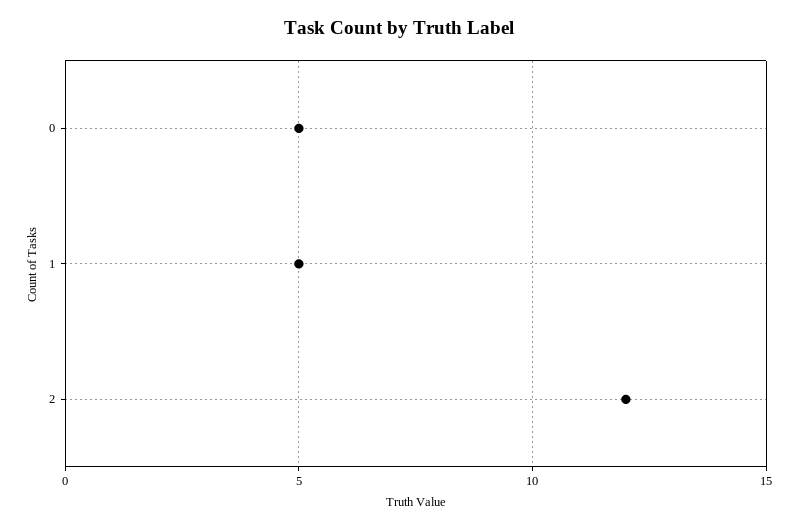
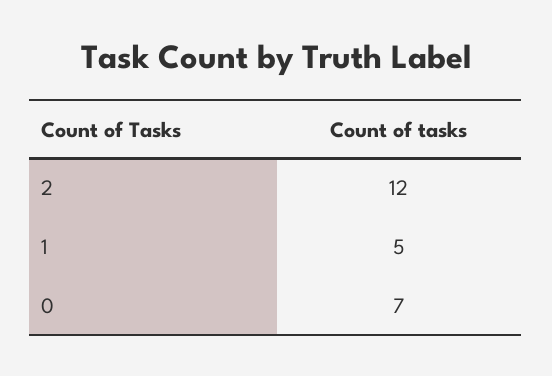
0: 5 -> 7

